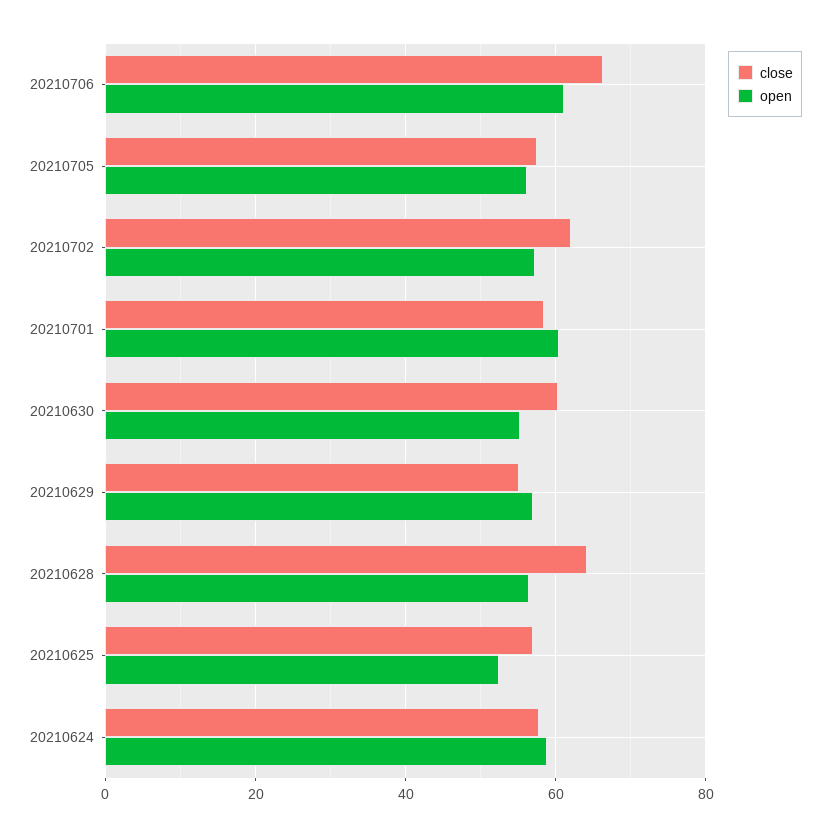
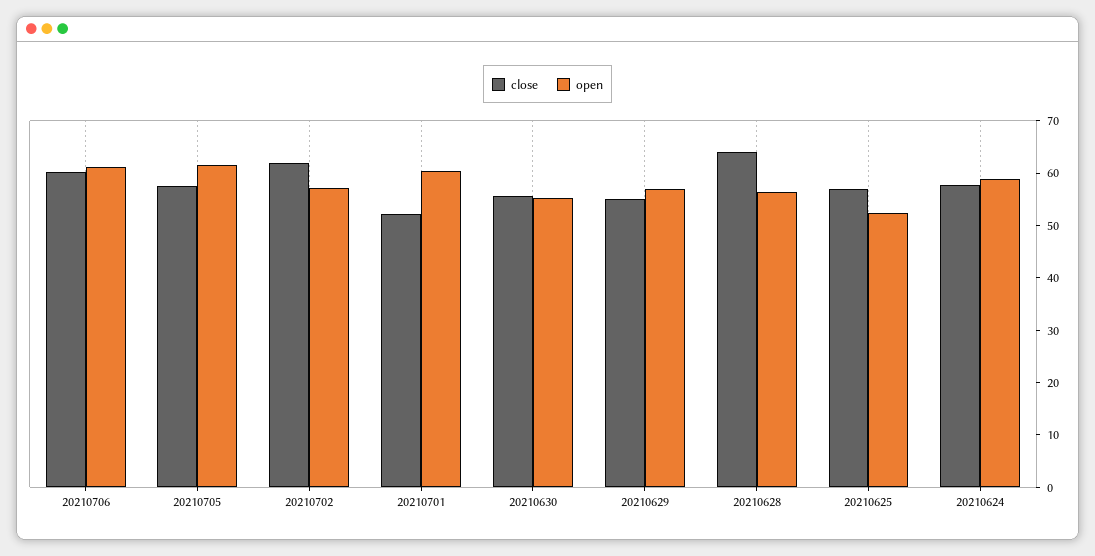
close, 20210706: 66 -> 60
open, 20210705: 56 -> 62
close, 20210701: 58 -> 52
close, 20210630: 60 -> 56

